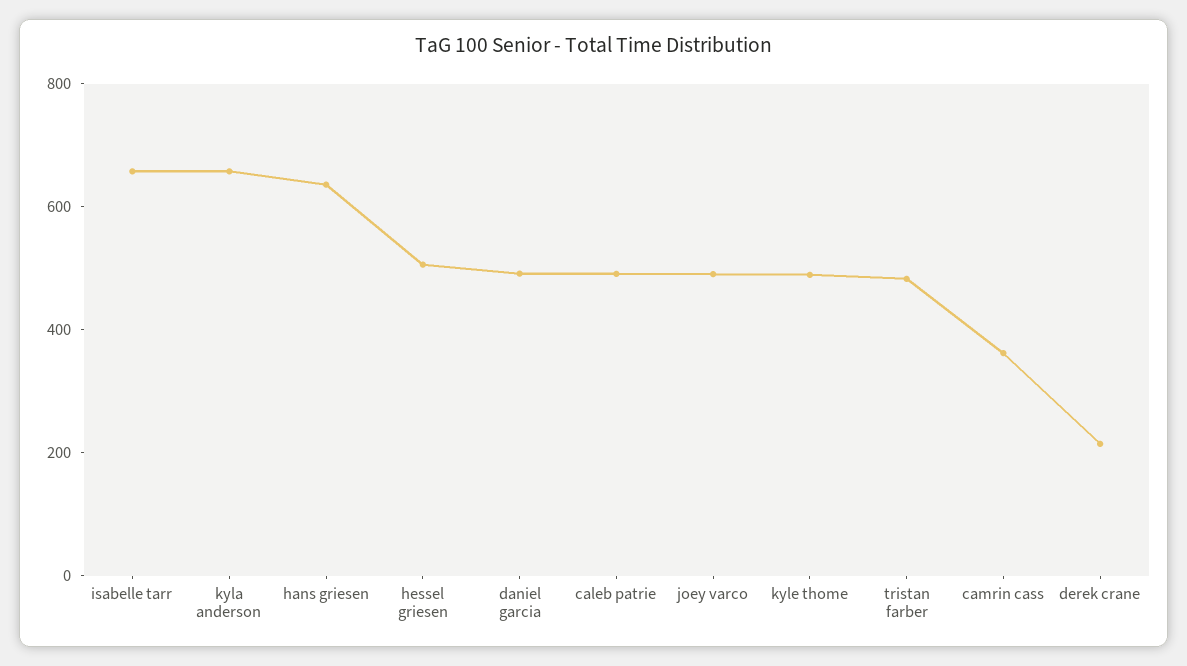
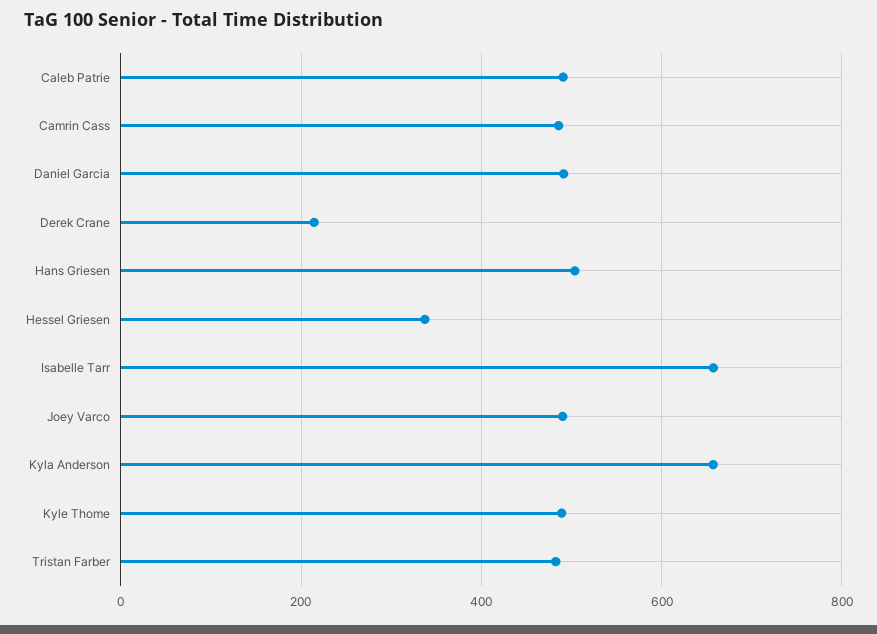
hans griesen: 650 -> 500
hessel griesen: 500 -> 340
camrin cass: 350 -> 480

